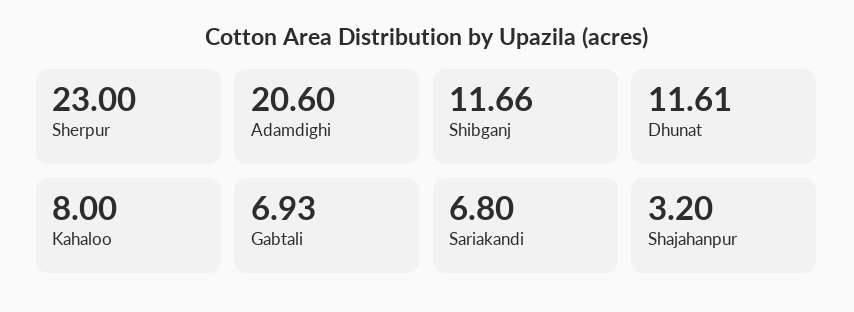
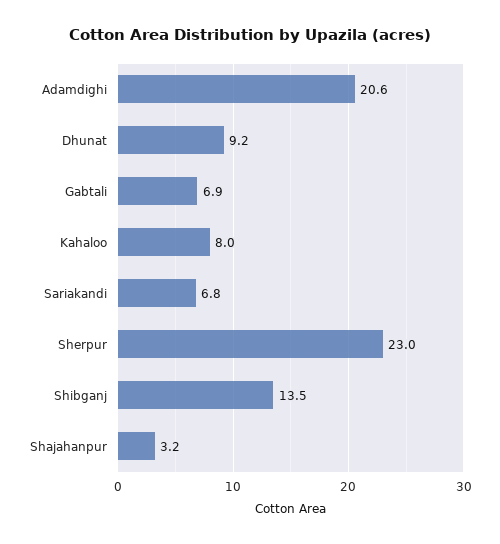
Shibganj: 11.66 -> 13.5
Dhunat: 11.61 -> 9.2

